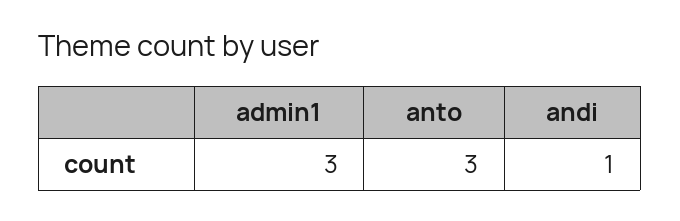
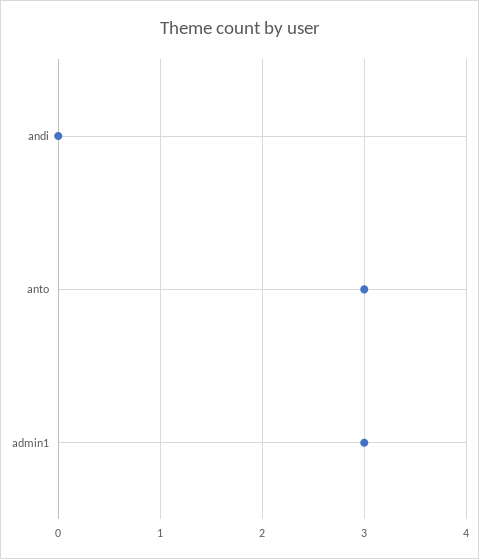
andi: 1 -> 0

